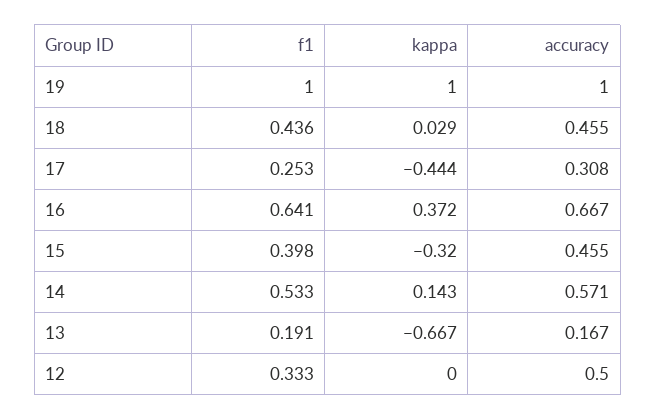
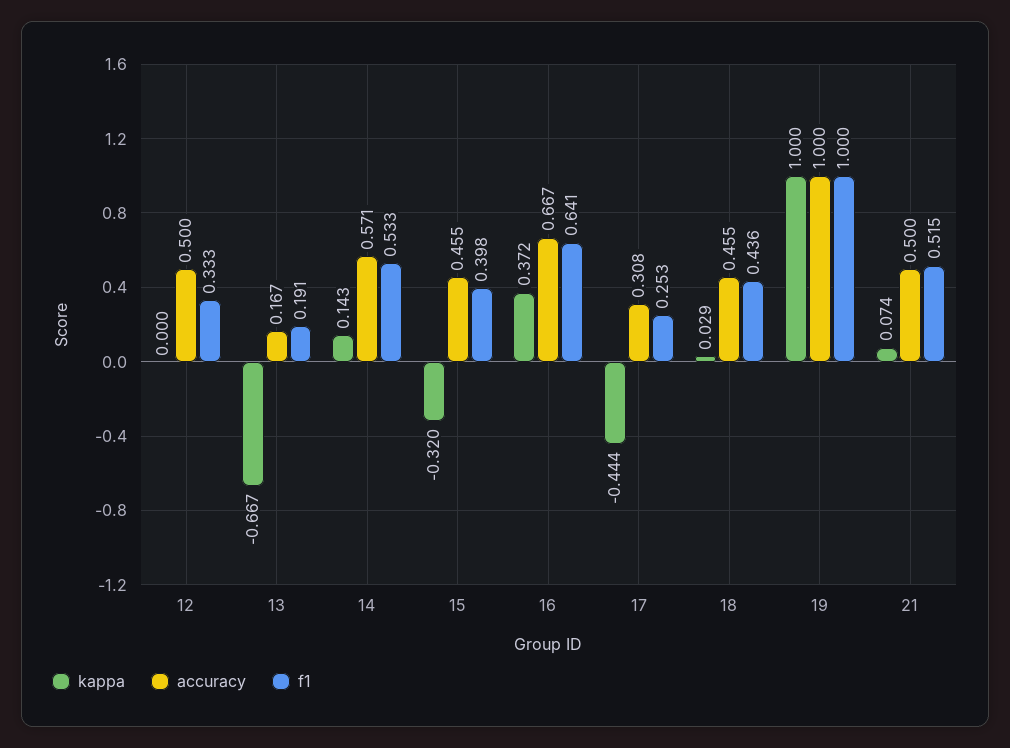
kappa, 21: none -> 0.074
accuracy, 21: none -> 0.5
f1, 21: none -> 0.515

